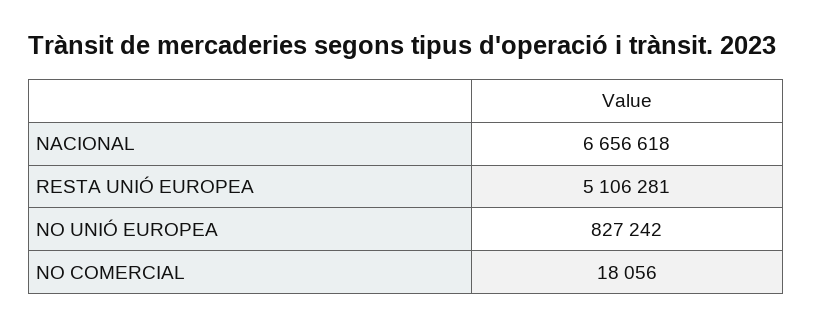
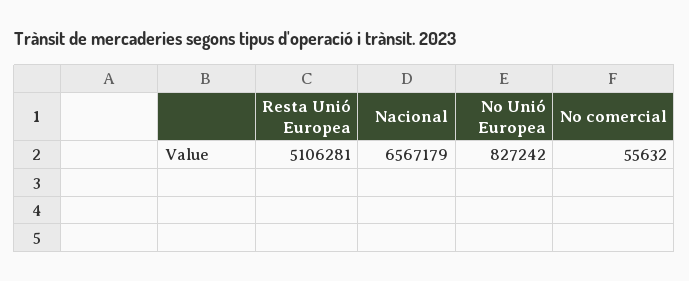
NACIONAL: 6656618 -> 6567179
NO COMERCIAL: 18056 -> 55632

